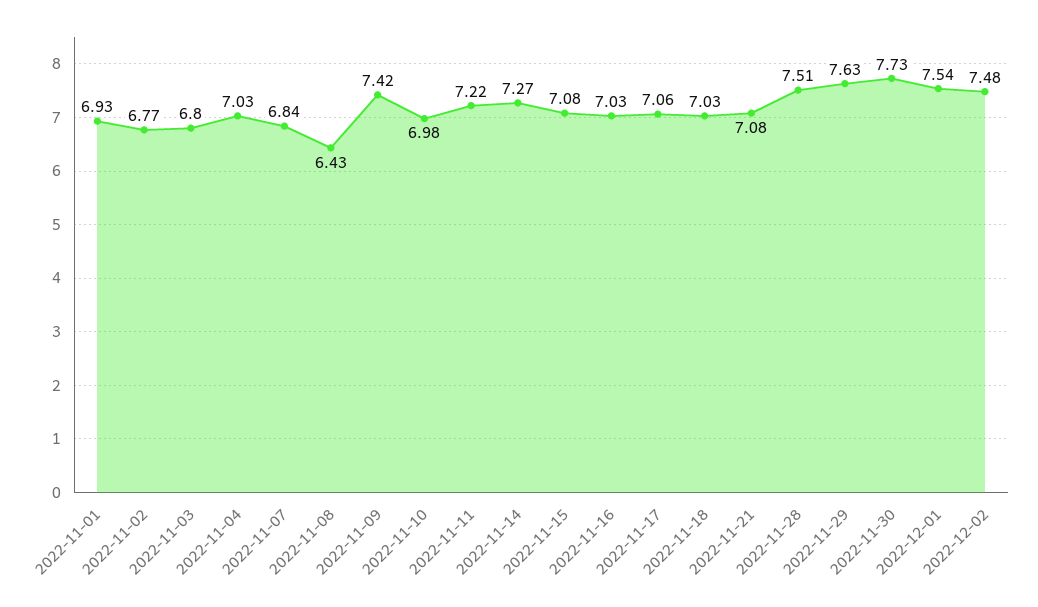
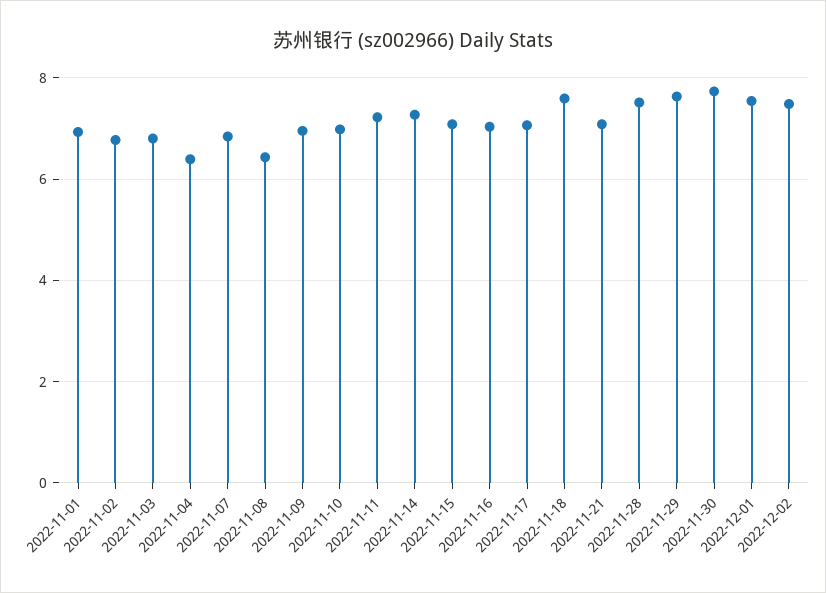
2022-11-04: 7.03 -> 6.4
2022-11-09: 7.42 -> 7
2022-11-18: 7.03 -> 7.6

